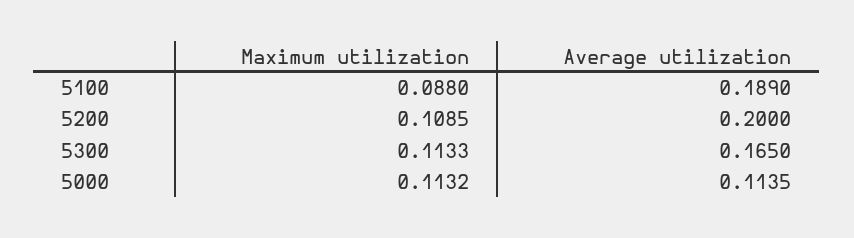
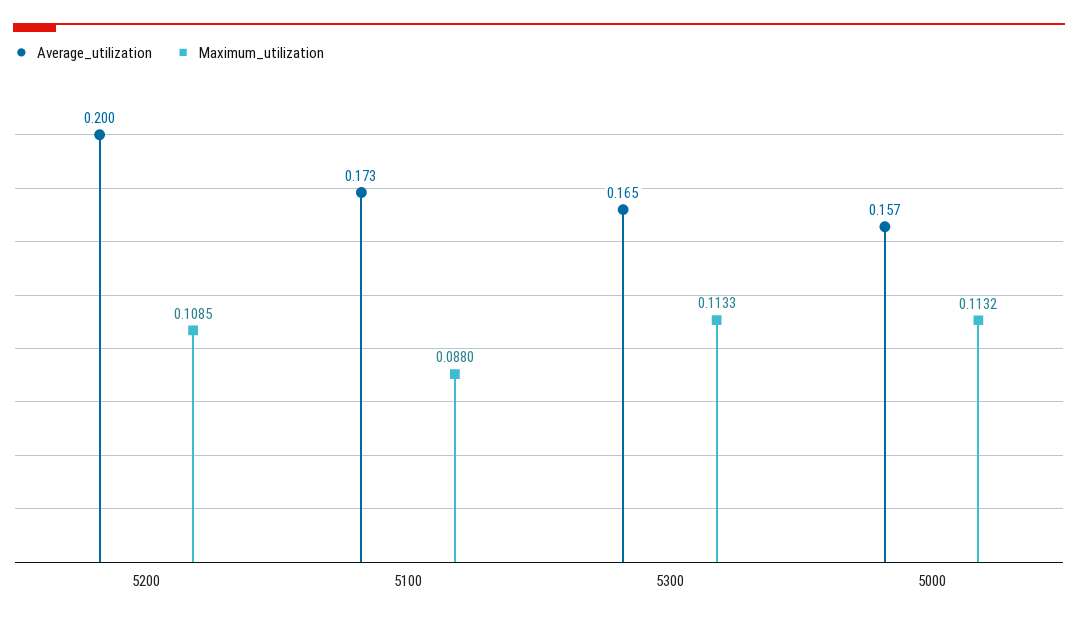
Average utilization, 5100: 0.189 -> 0.173
Average utilization, 5000: 0.1135 -> 0.157

